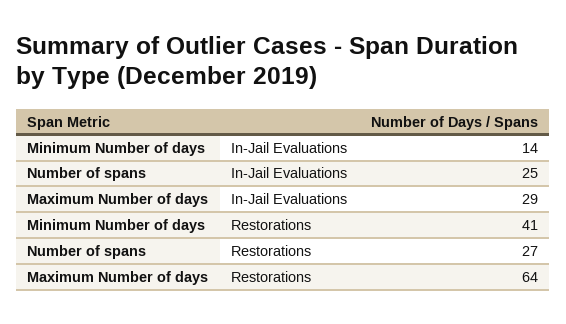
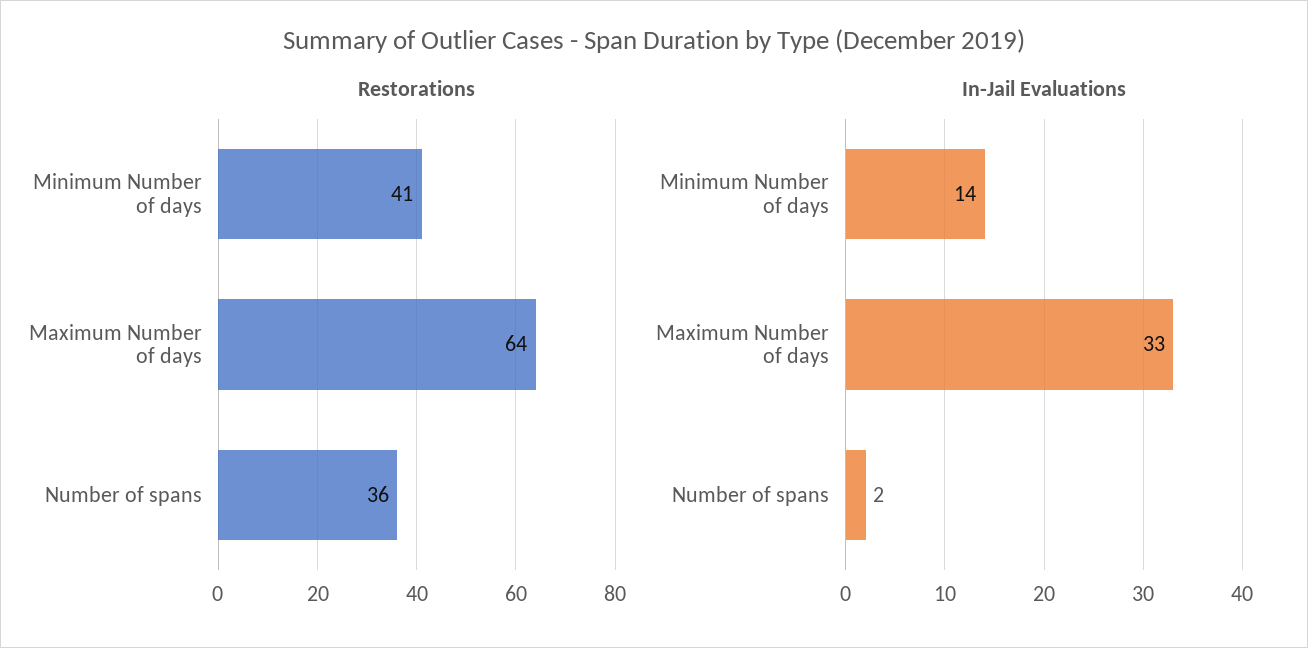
In-Jail Evaluations, Number of spans: 25 -> 2
In-Jail Evaluations, Maximum Number of days: 29 -> 33
Restorations, Number of spans: 27 -> 36

